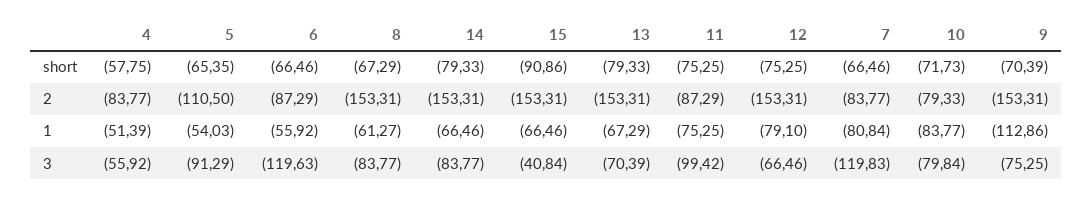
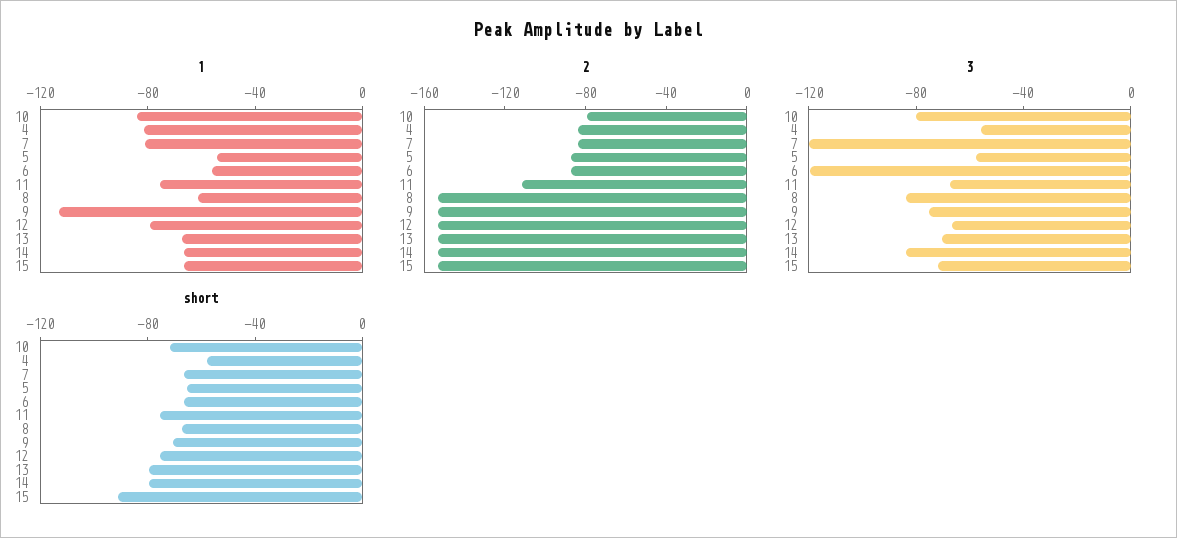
2, 5: -110.5 -> -90
2, 11: -87.29 -> -110
1, 4: -51.39 -> -80
3, 5: -91.29 -> -60
3, 15: -40.84 -> -70
3, 11: -99.42 -> -70

